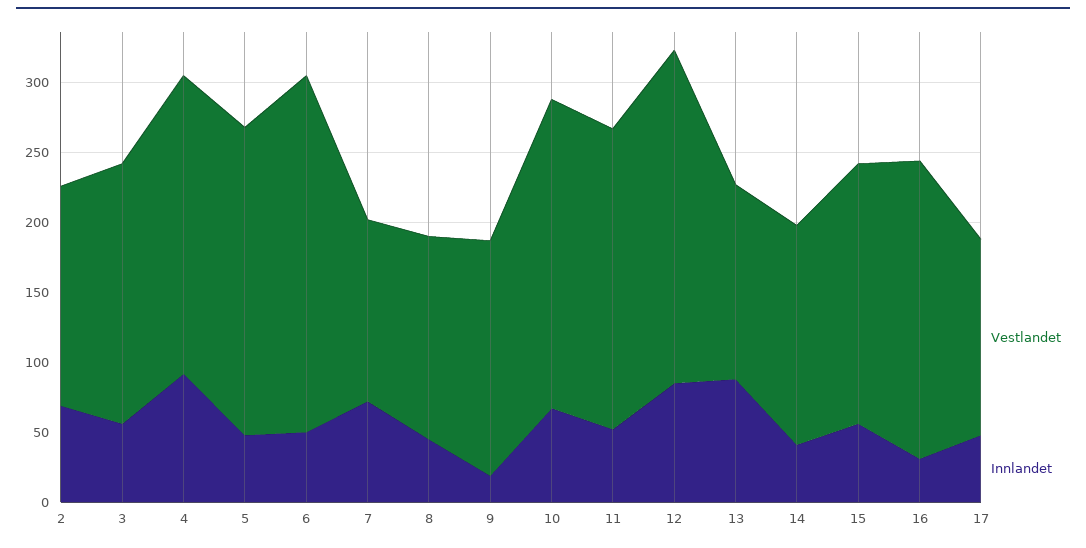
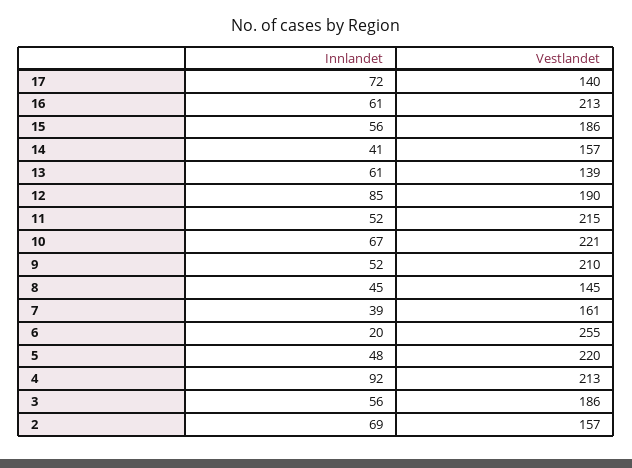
Innlandet, 6: 50 -> 20
Vestlandet, 7: 130 -> 161
Innlandet, 7: 70 -> 39
Vestlandet, 9: 170 -> 210
Innlandet, 9: 20 -> 52
Vestlandet, 12: 240 -> 190
Innlandet, 13: 90 -> 61
Innlandet, 16: 30 -> 61
Innlandet, 17: 50 -> 72

